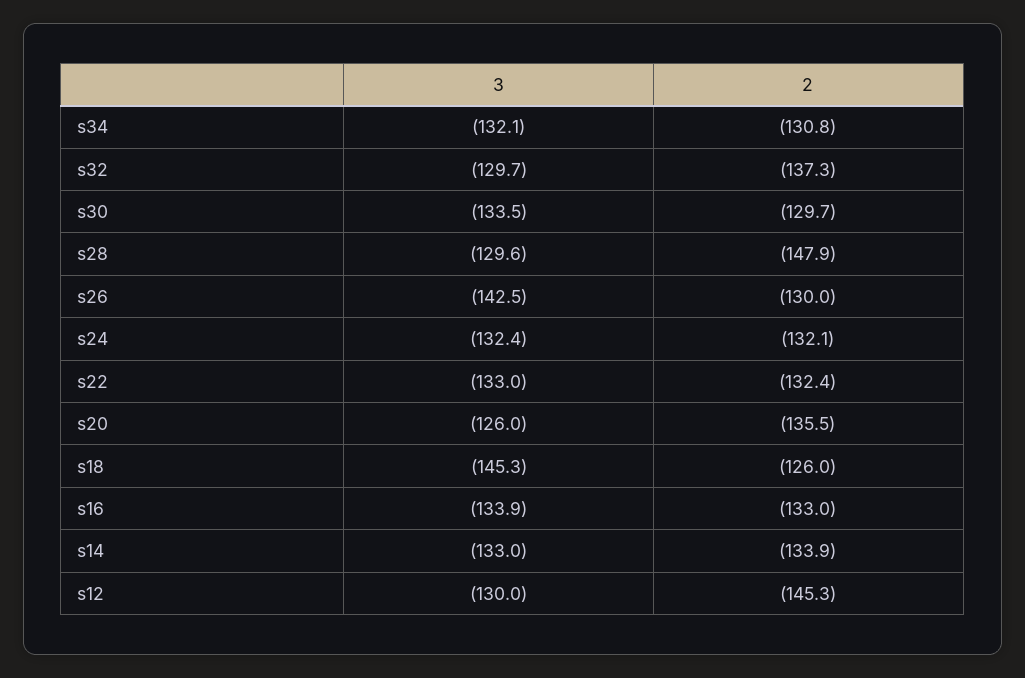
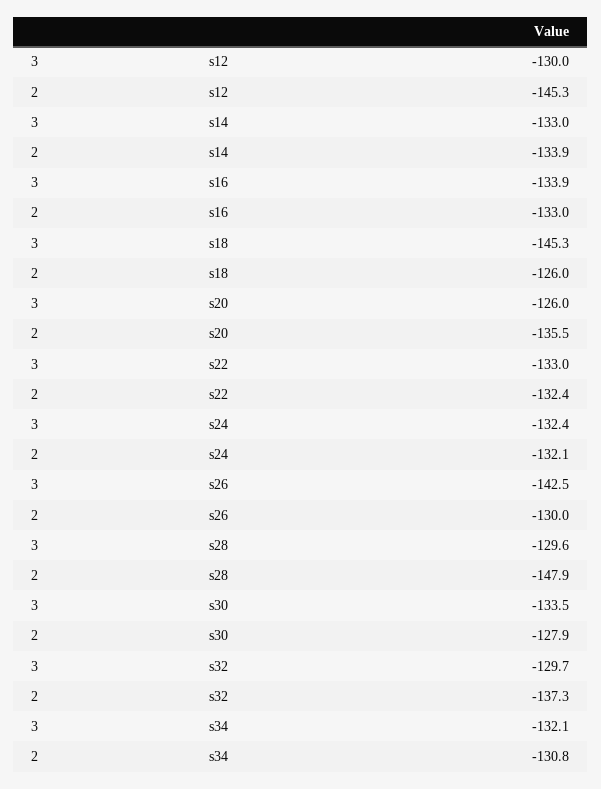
2, s30: -129.7 -> -127.9

